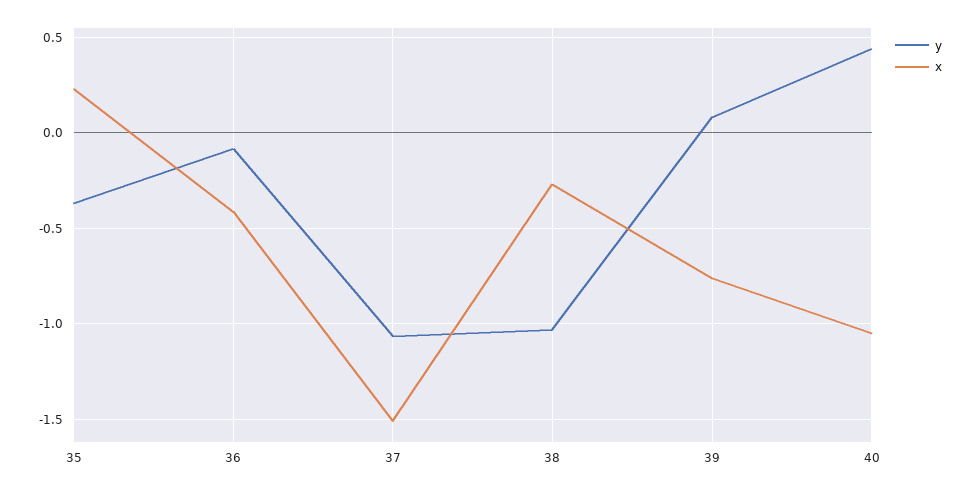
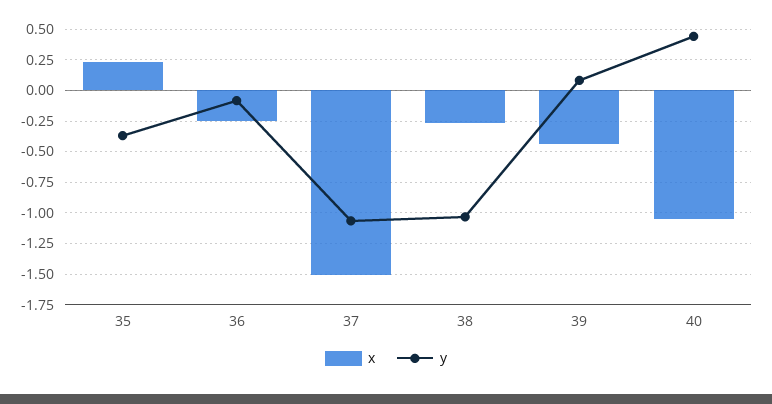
x, 36: -0.4 -> -0.25
x, 39: -0.75 -> -0.45

